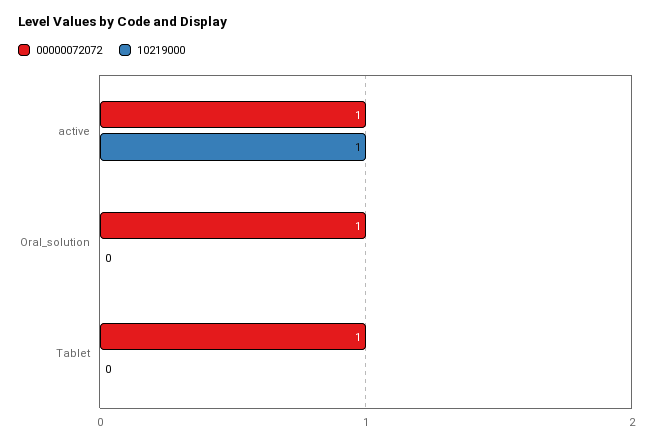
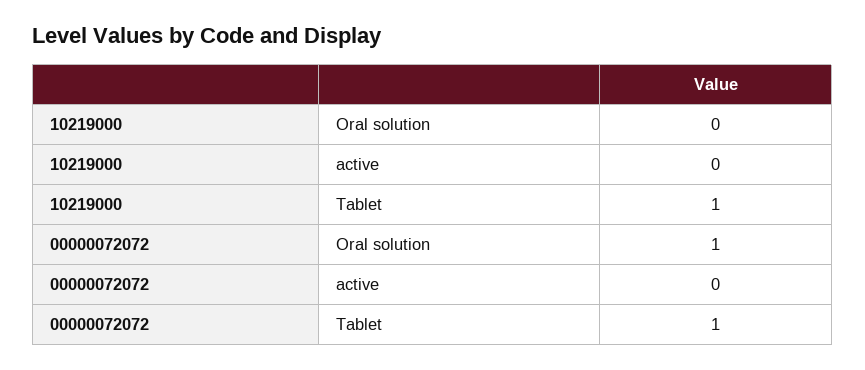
00000072072, active: 1 -> 0
10219000, active: 1 -> 0
10219000, Tablet: 0 -> 1

